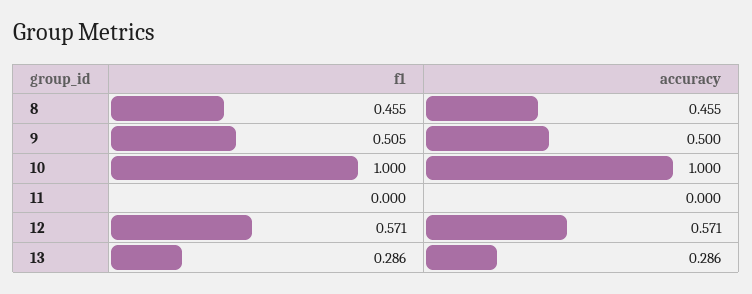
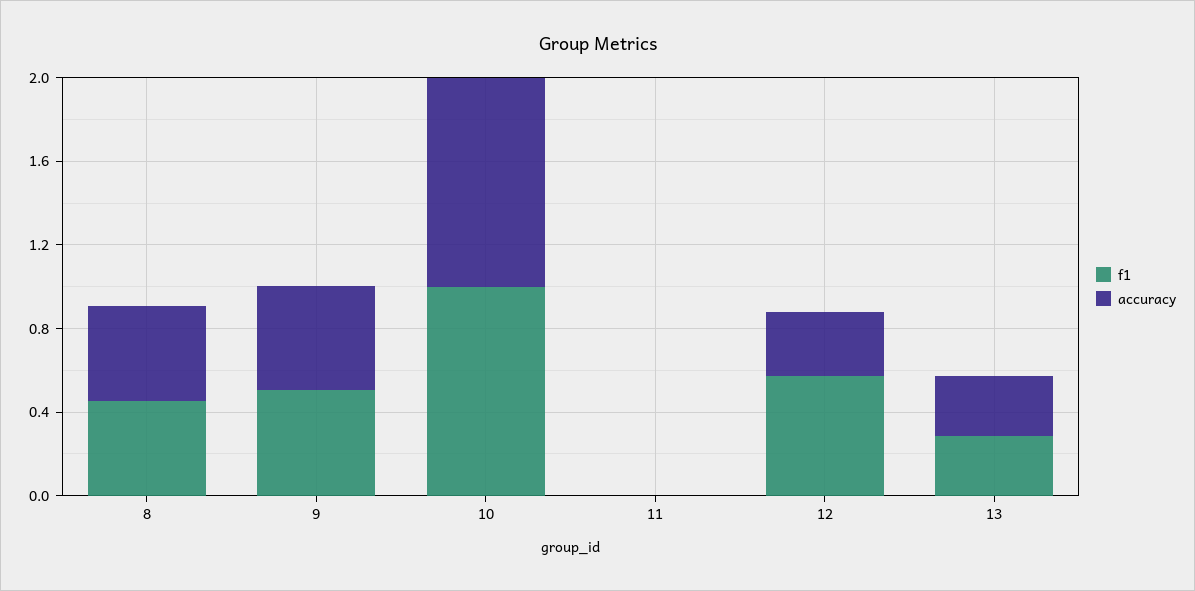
accuracy, 12: 0.571 -> 0.3

